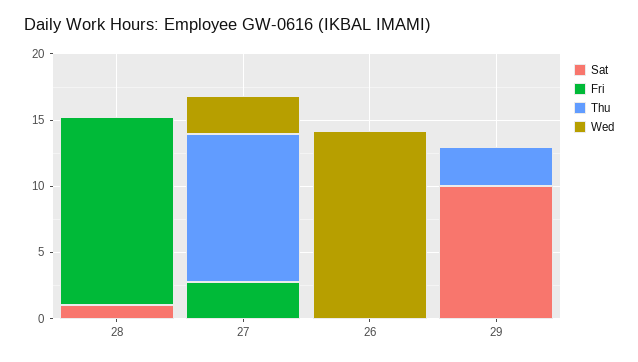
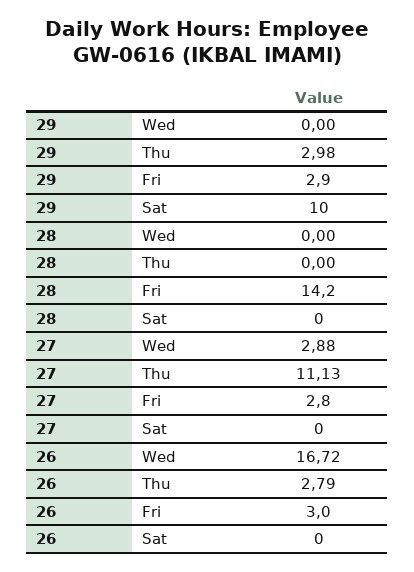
Sat, 28: 1 -> 0
Fri, 26: 0 -> 3
Thu, 26: 0 -> 2.79
Wed, 26: 14 -> 16.72
Fri, 29: 0 -> 2.9

